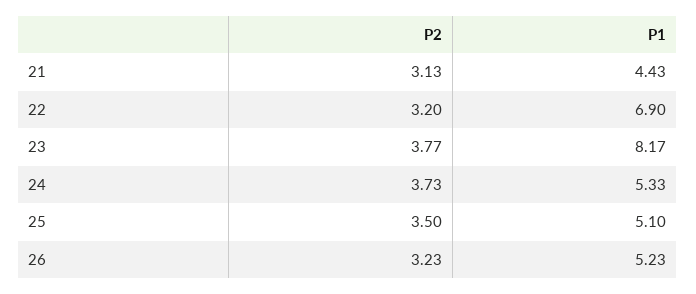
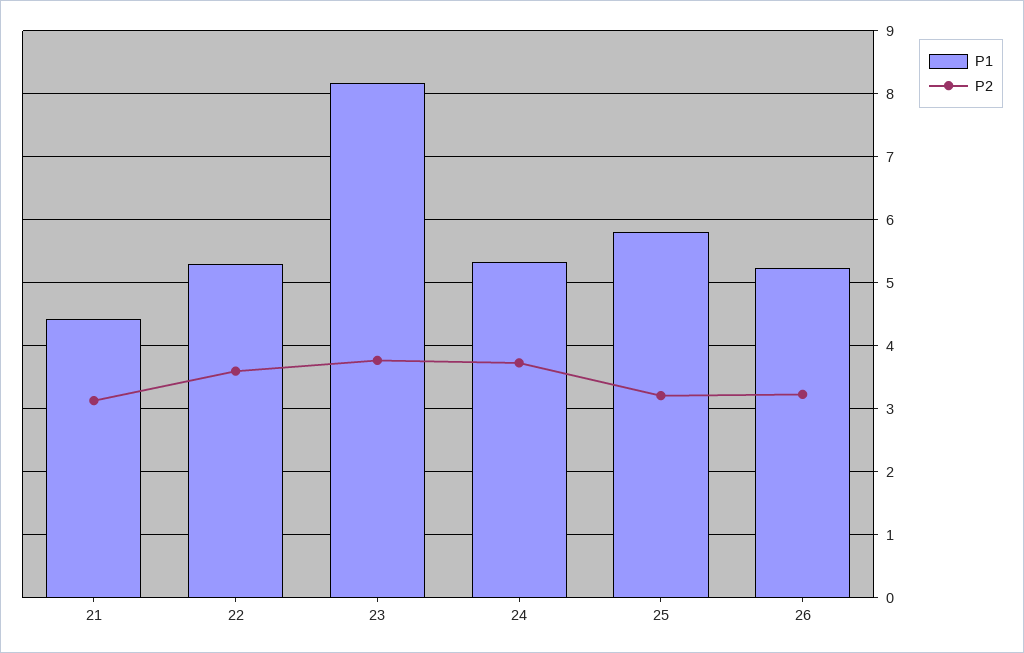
P2, 22: 3.2 -> 3.6
P1, 22: 6.9 -> 5.3
P2, 25: 3.5 -> 3.2
P1, 25: 5.1 -> 5.8

